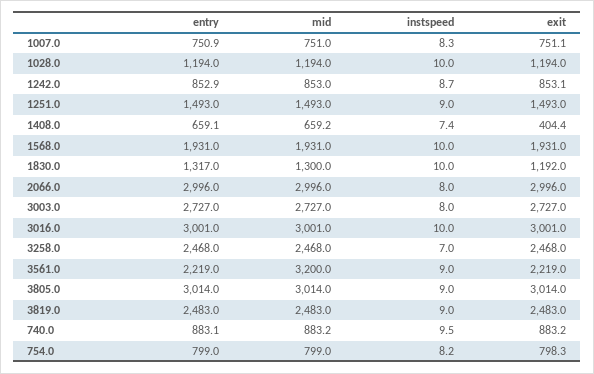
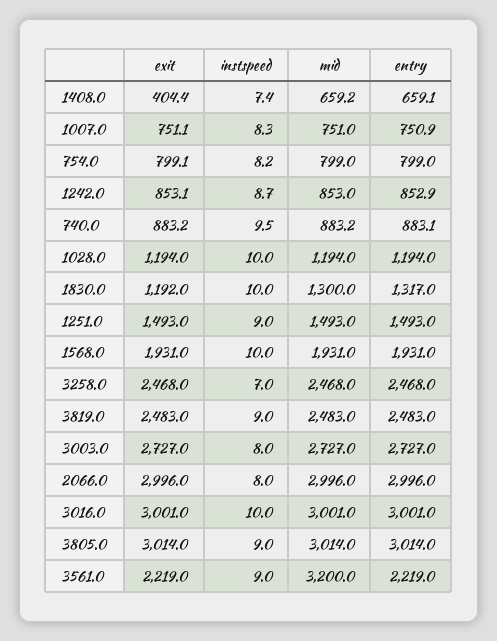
exit, 754.0: 798.3 -> 799.1

